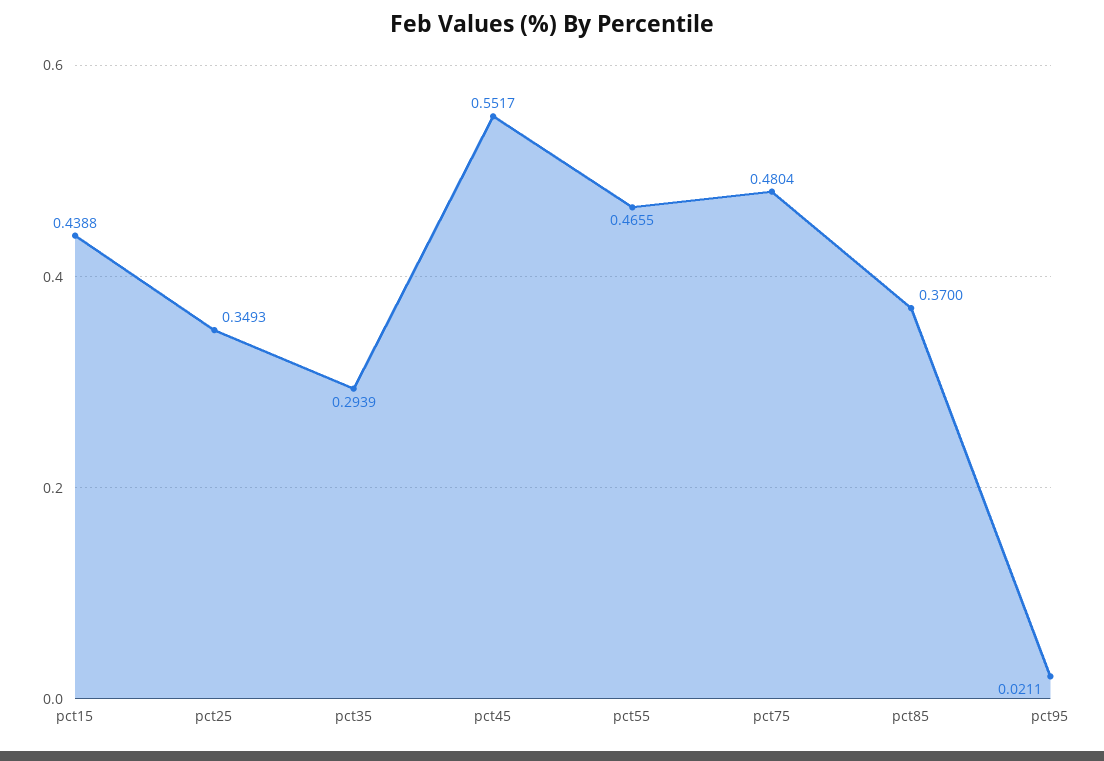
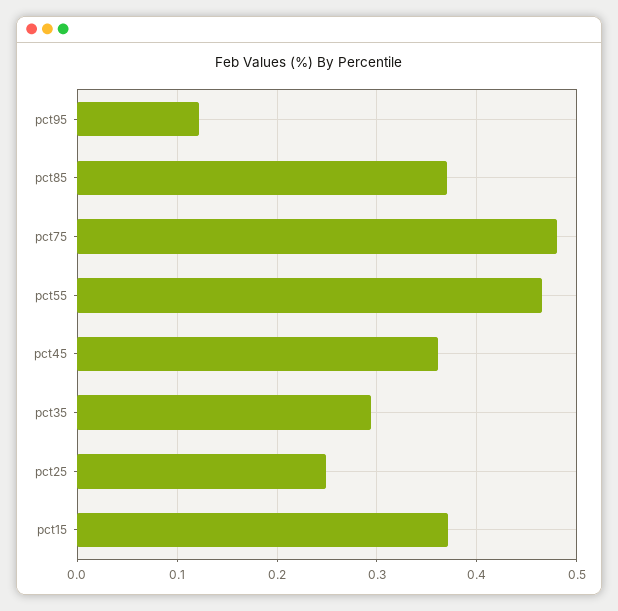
pct15: 0.4388 -> 0.37
pct25: 0.3493 -> 0.25
pct45: 0.5517 -> 0.36
pct95: 0.0211 -> 0.12

